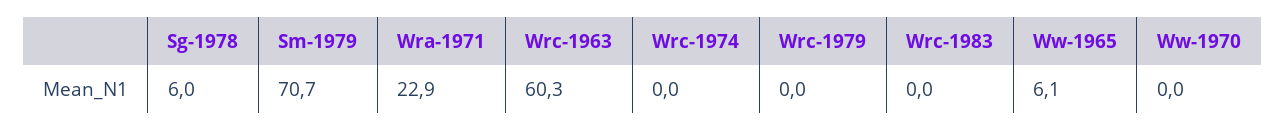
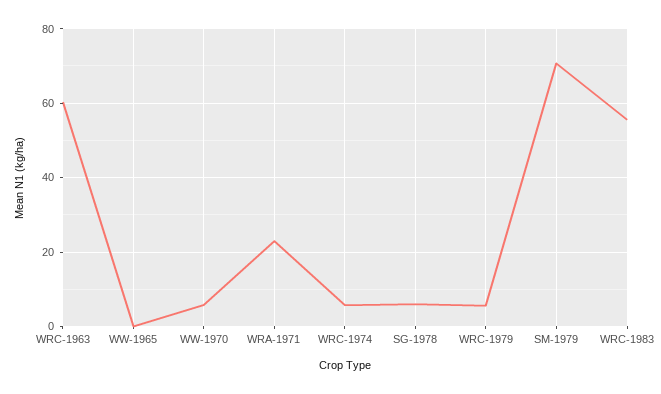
Wrc-1974: 0 -> 6
Wrc-1979: 0 -> 6
Wrc-1983: 0 -> 56
Ww-1965: 6.1 -> 0
Ww-1970: 0 -> 6

